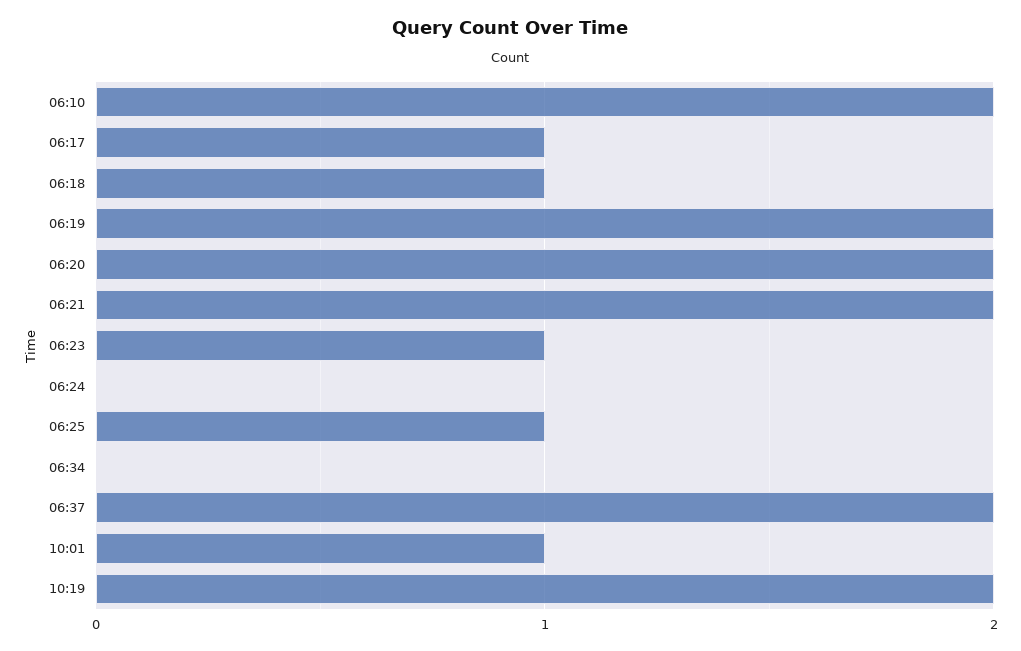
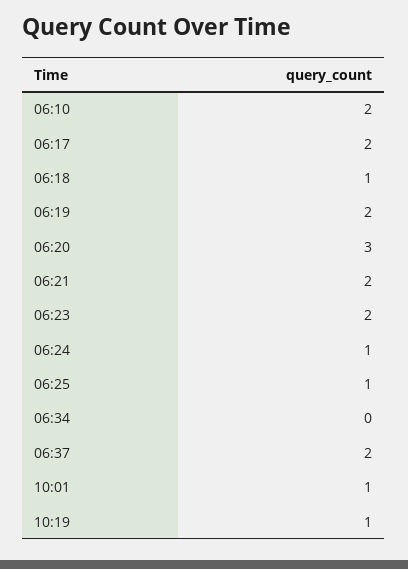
06:17: 1 -> 2
06:20: 2 -> 3
06:23: 1 -> 2
06:24: 0 -> 1
10:19: 2 -> 1

